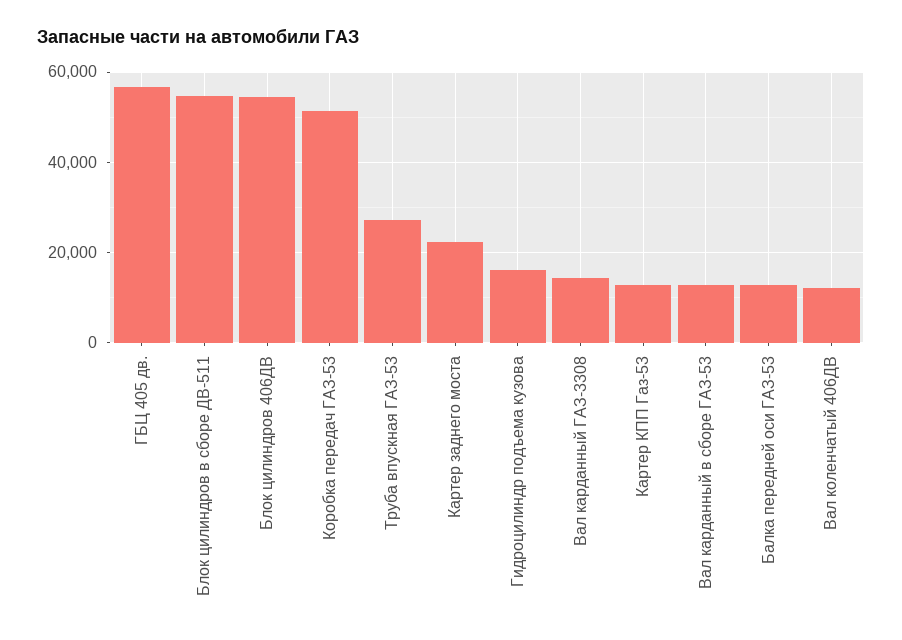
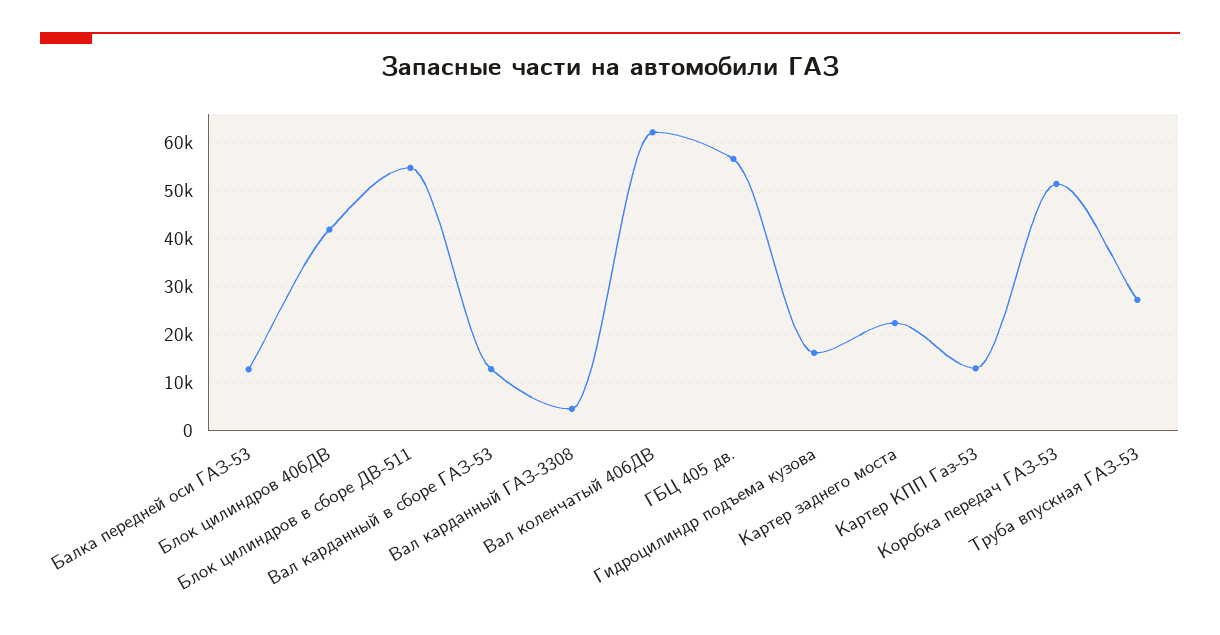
Блок цилиндров 406ДВ: 54000 -> 42000
Вал карданный ГАЗ-3308: 14000 -> 4000
Вал коленчатый 406ДВ: 12000 -> 62000

